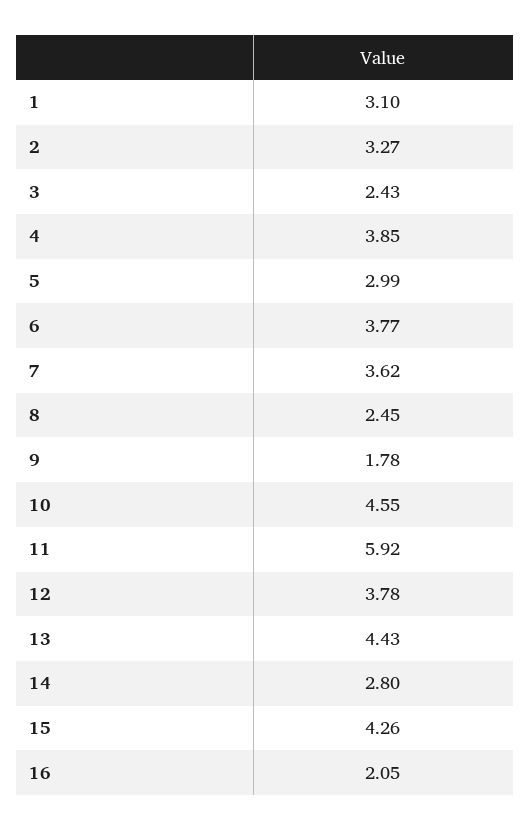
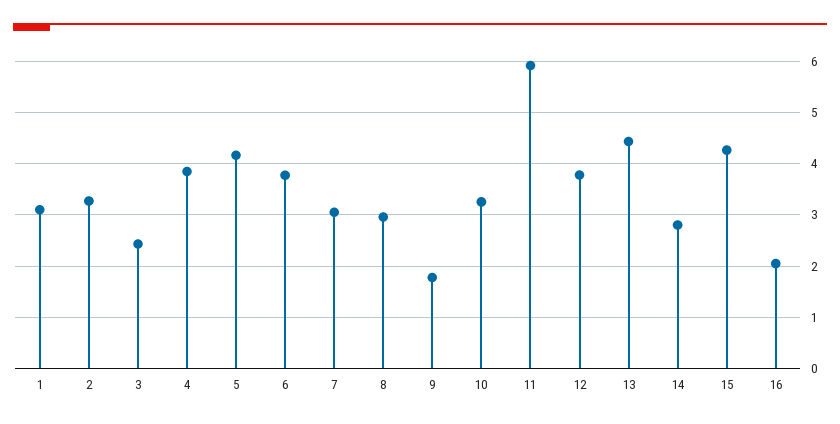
5: 2.99 -> 4.2
7: 3.62 -> 3
8: 2.45 -> 3
10: 4.55 -> 3.2

